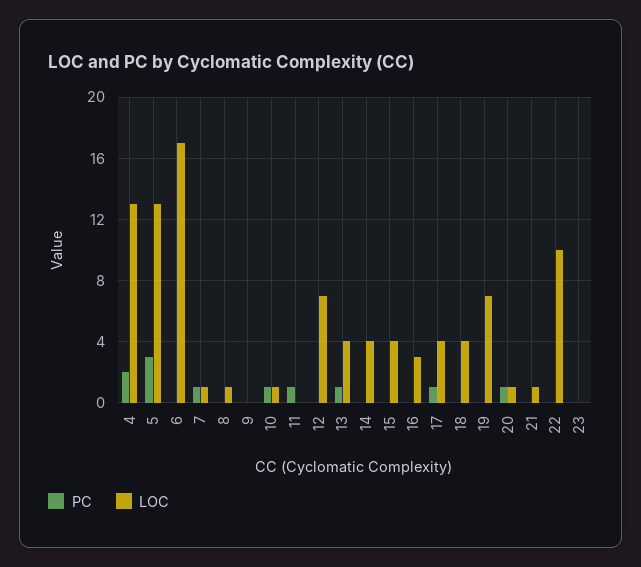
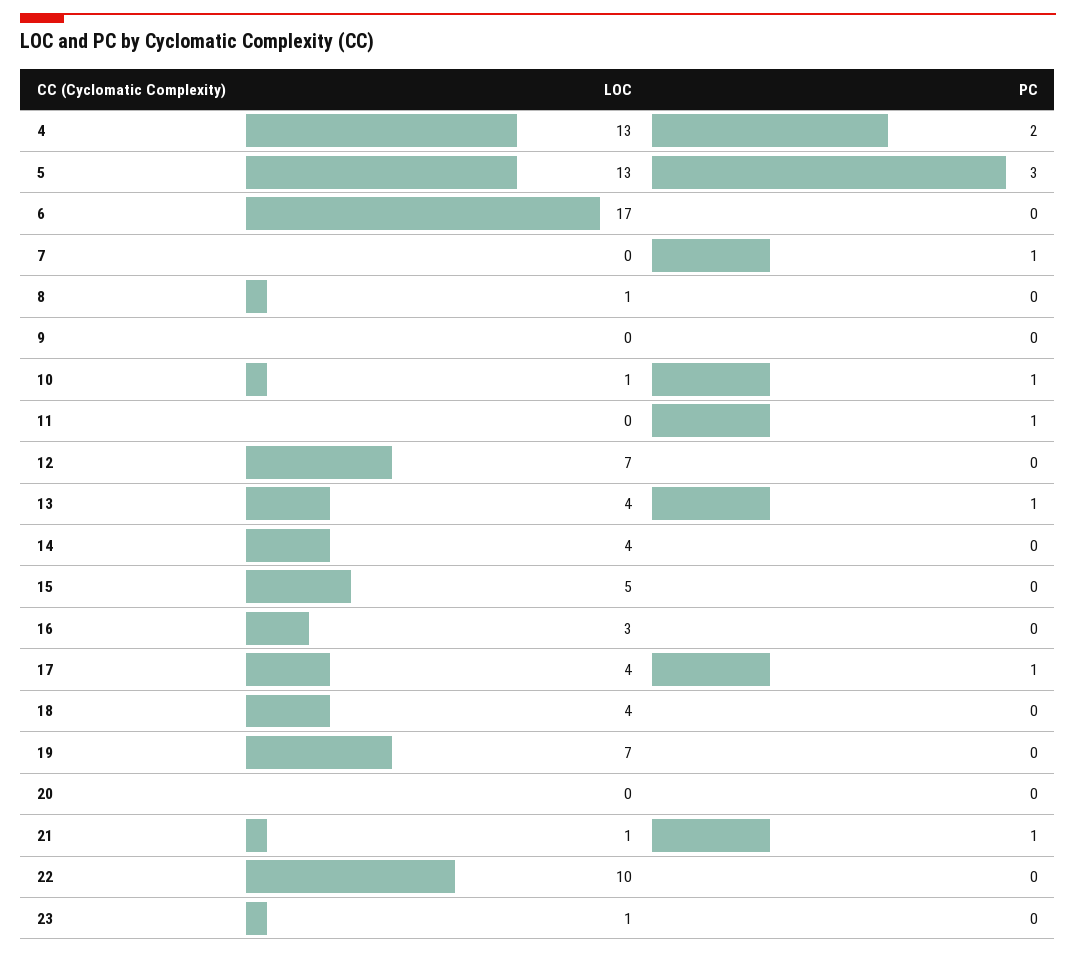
LOC, 7: 1 -> 0
LOC, 15: 4 -> 5
PC, 20: 1 -> 0
LOC, 20: 1 -> 0
PC, 21: 0 -> 1
LOC, 23: 0 -> 1

